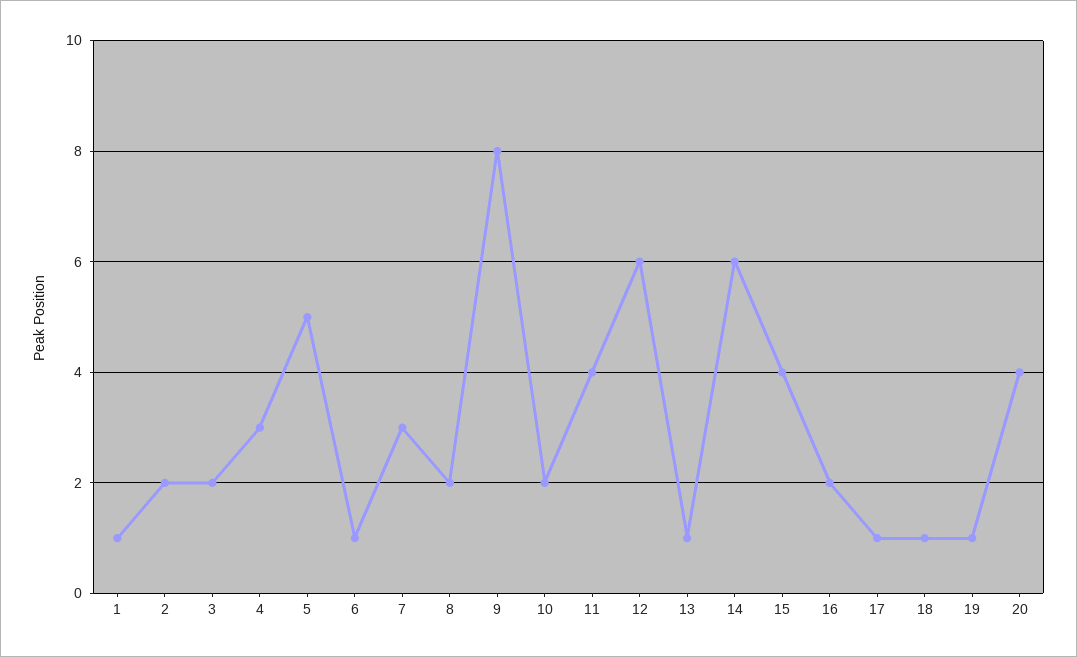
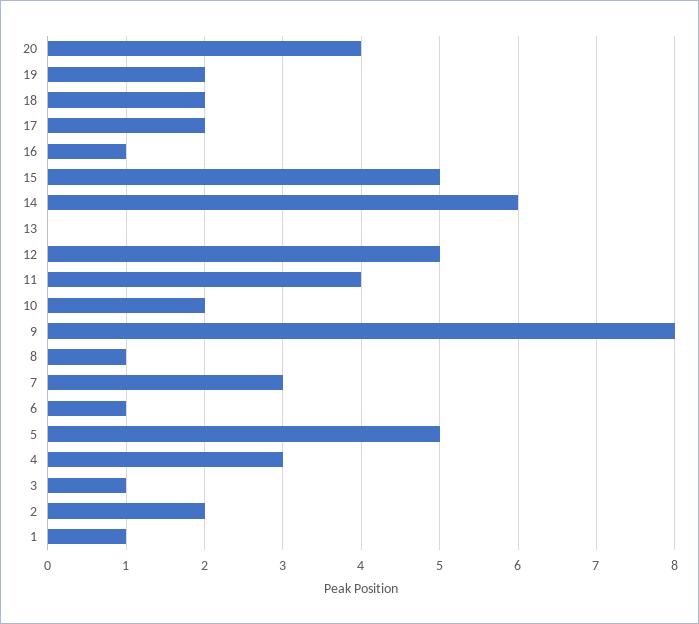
3: 2 -> 1
8: 2 -> 1
12: 6 -> 5
13: 1 -> 0
15: 4 -> 5
16: 2 -> 1
17: 1 -> 2
18: 1 -> 2
19: 1 -> 2

